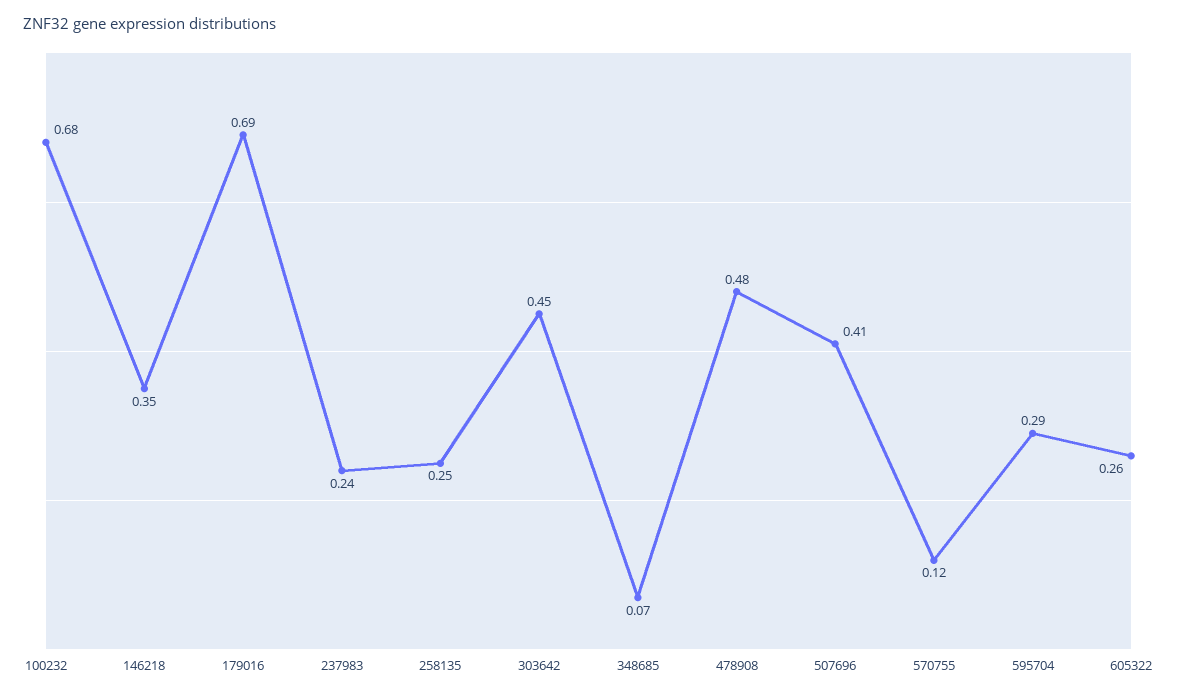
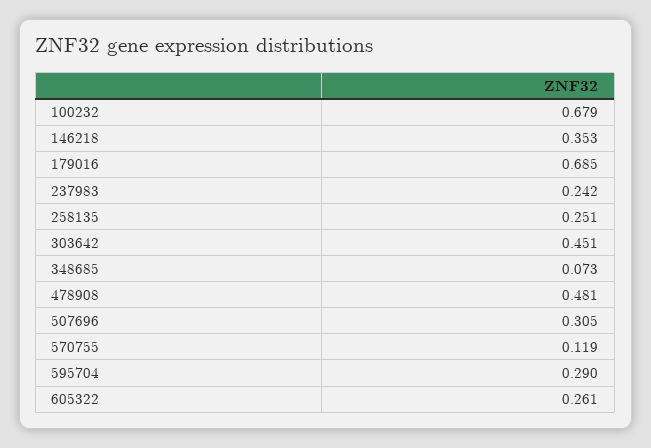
507696: 0.41 -> 0.305

